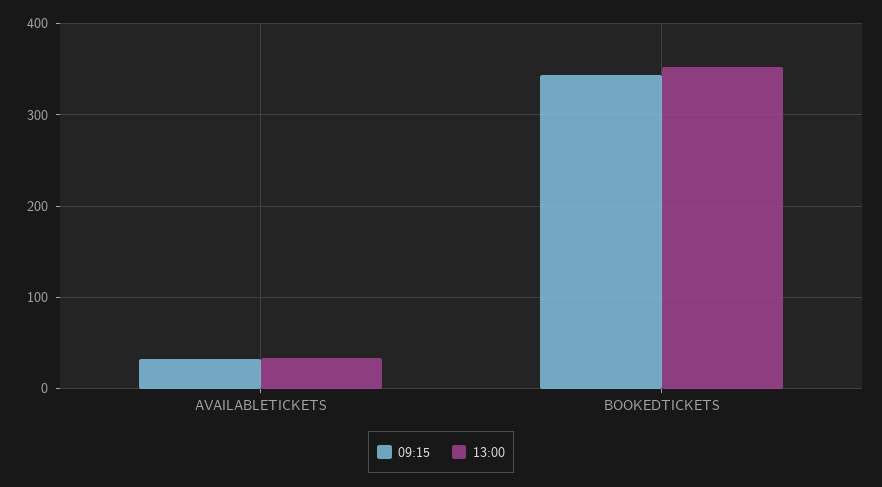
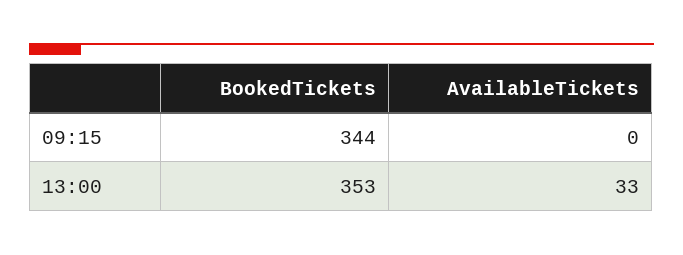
09:15, AVAILABLETICKETS: 30 -> 0

